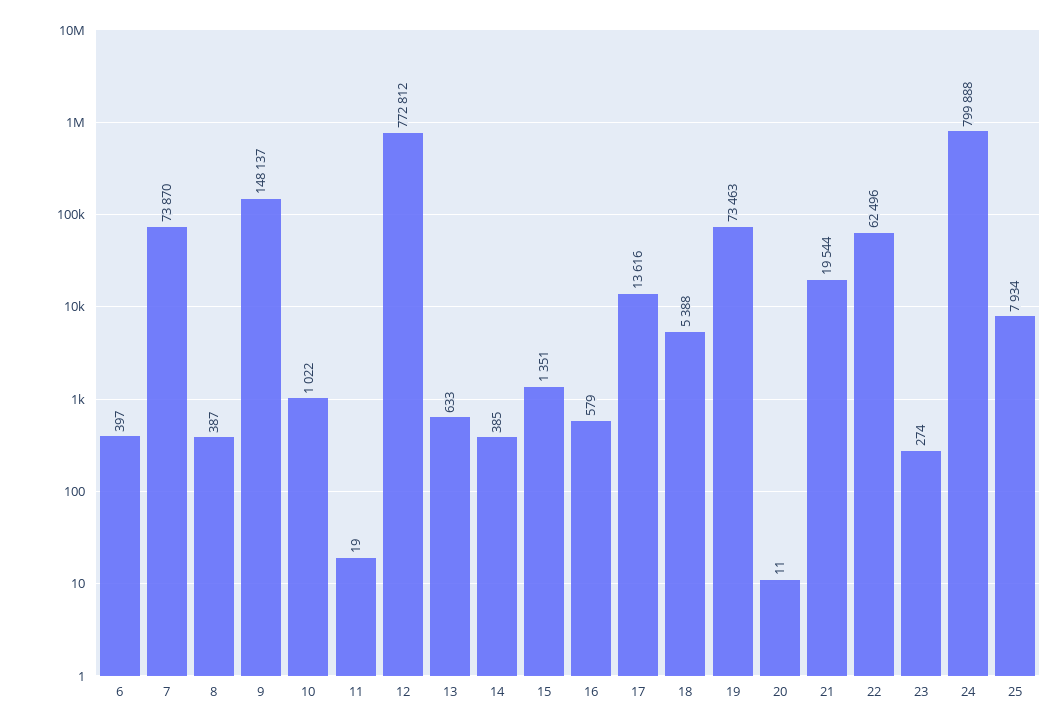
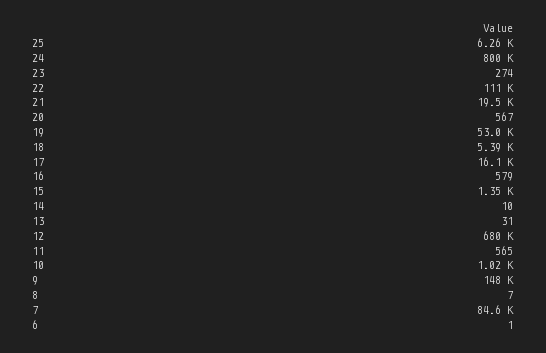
6: 397 -> 1
7: 73870 -> 84600
8: 387 -> 7
11: 19 -> 565
12: 772812 -> 680000
13: 633 -> 31
14: 385 -> 10
17: 13616 -> 16100
19: 73463 -> 53000
20: 11 -> 567
22: 62496 -> 111000
25: 7934 -> 6260

